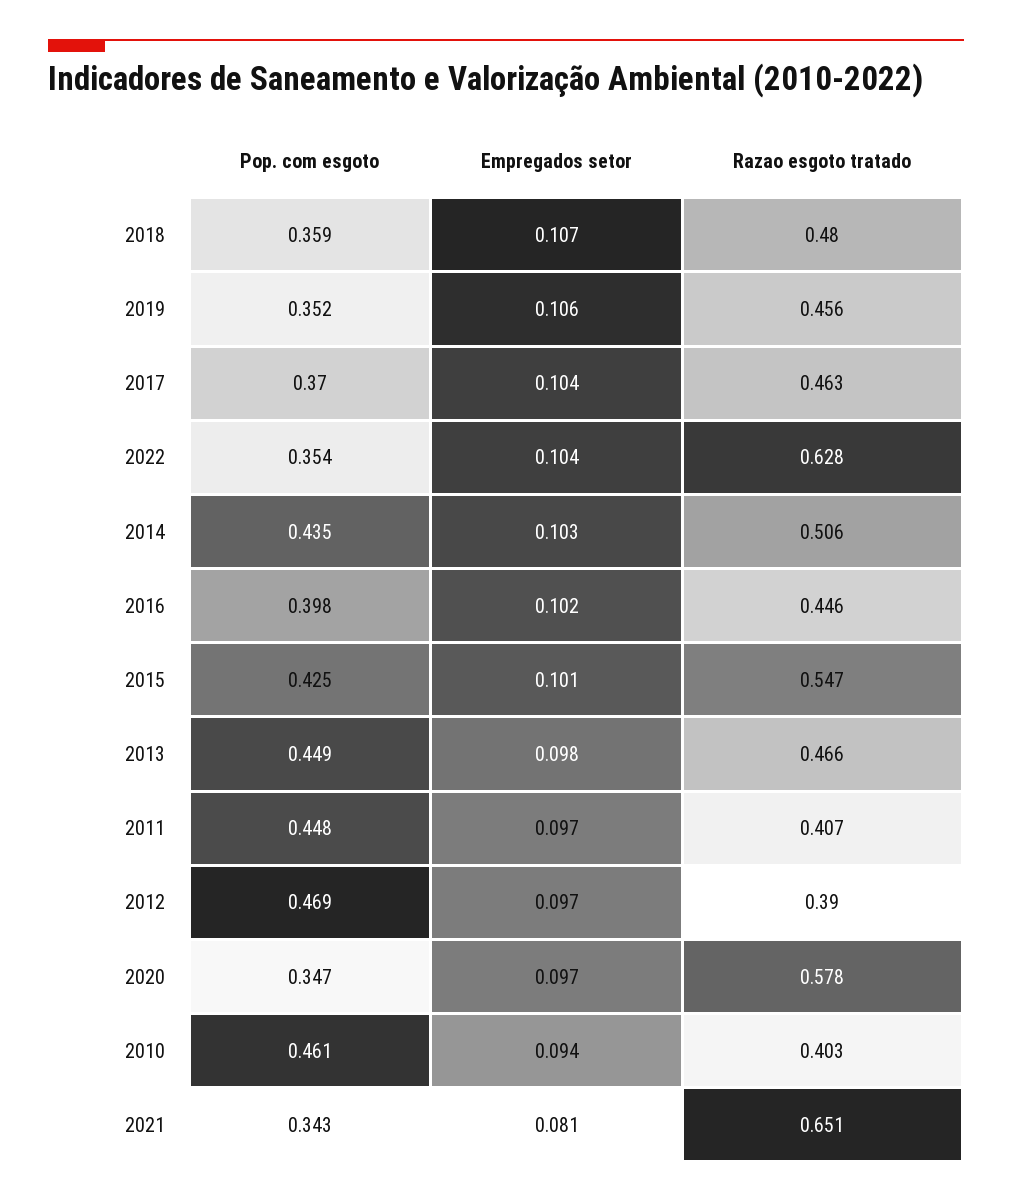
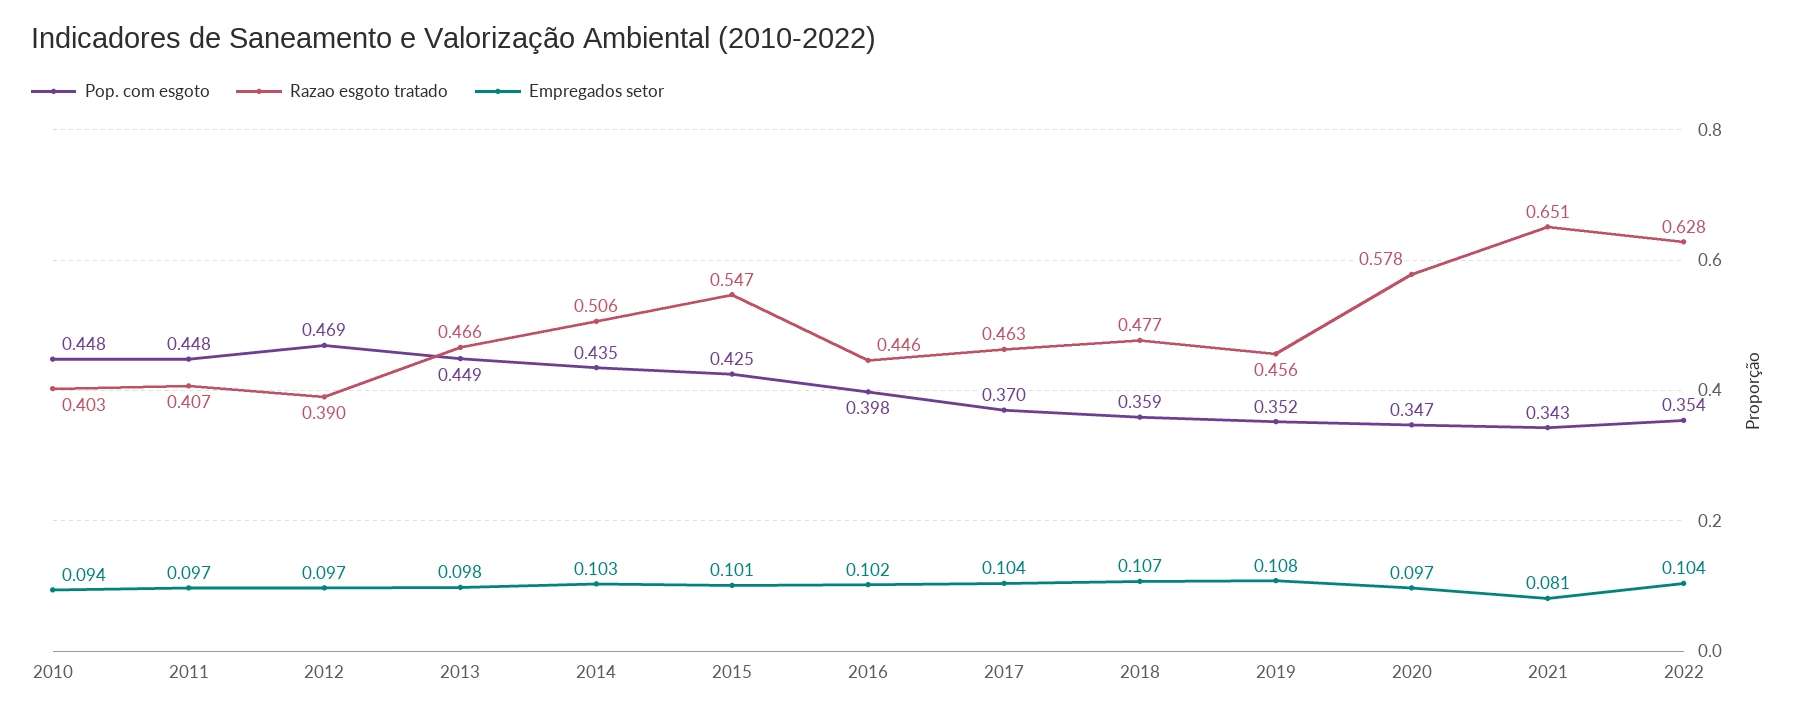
Razao esgoto tratado, 2018: 0.48 -> 0.477
Empregados setor, 2019: 0.106 -> 0.108
Pop. com esgoto, 2010: 0.461 -> 0.448

